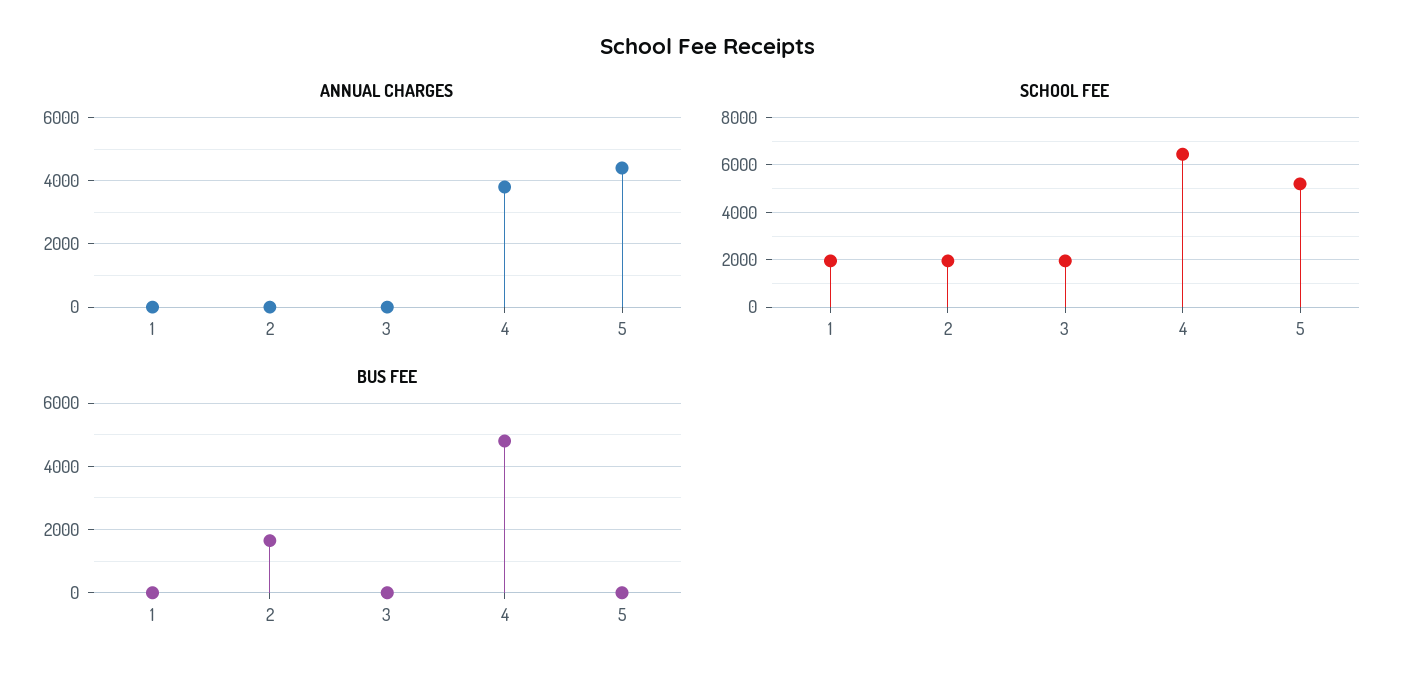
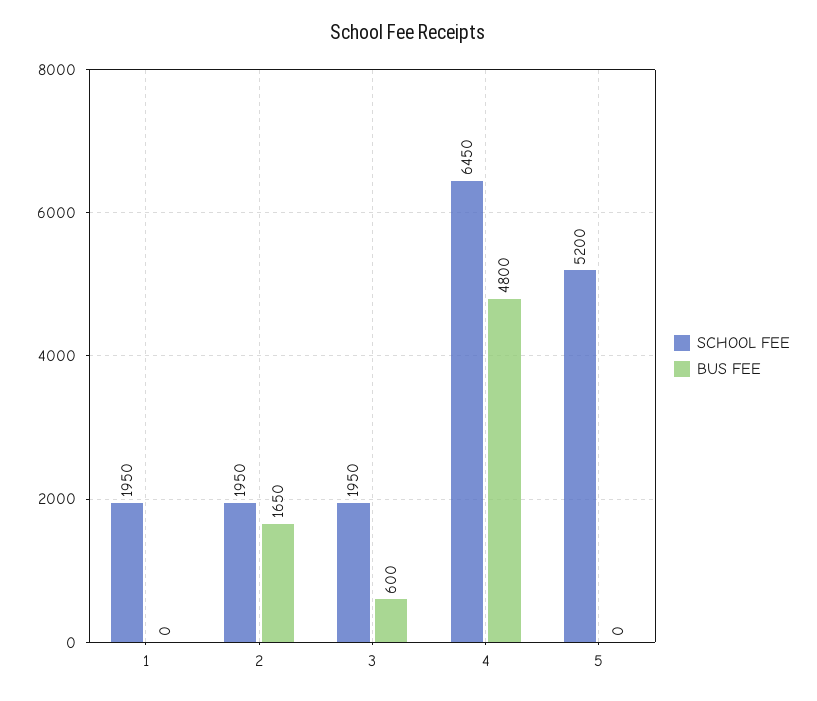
ANNUAL CHARGES, 1: 0 -> none
ANNUAL CHARGES, 2: 0 -> none
ANNUAL CHARGES, 3: 0 -> none
ANNUAL CHARGES, 4: 3800 -> none
ANNUAL CHARGES, 5: 4400 -> none
BUS FEE, 3: 0 -> 600

